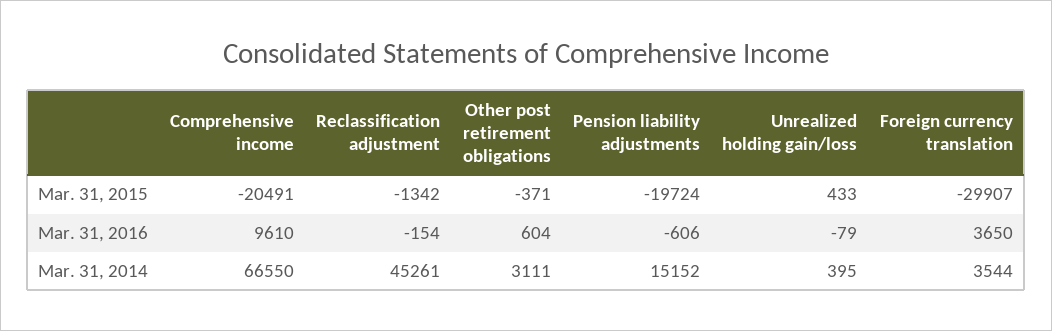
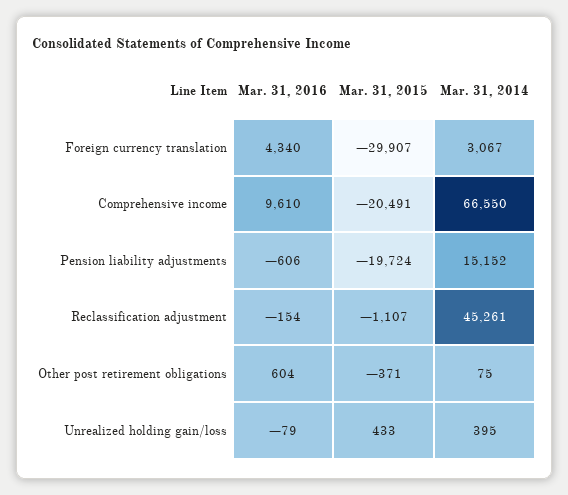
Reclassification adjustment, Mar. 31, 2015: -1342 -> -1107
Foreign currency translation, Mar. 31, 2016: 3650 -> 4340
Other post retirement obligations, Mar. 31, 2014: 3111 -> 75
Foreign currency translation, Mar. 31, 2014: 3544 -> 3067

